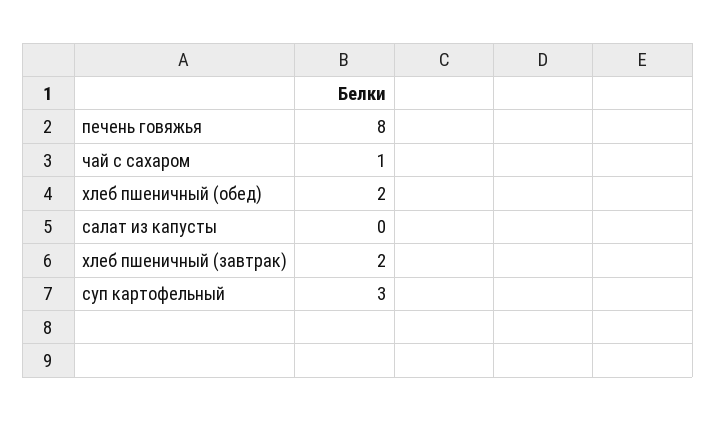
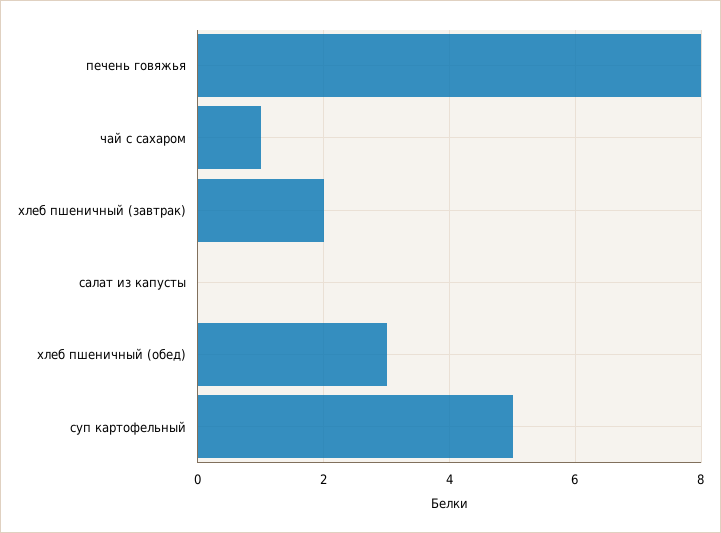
хлеб пшеничный (обед): 2 -> 3
суп картофельный: 3 -> 5

